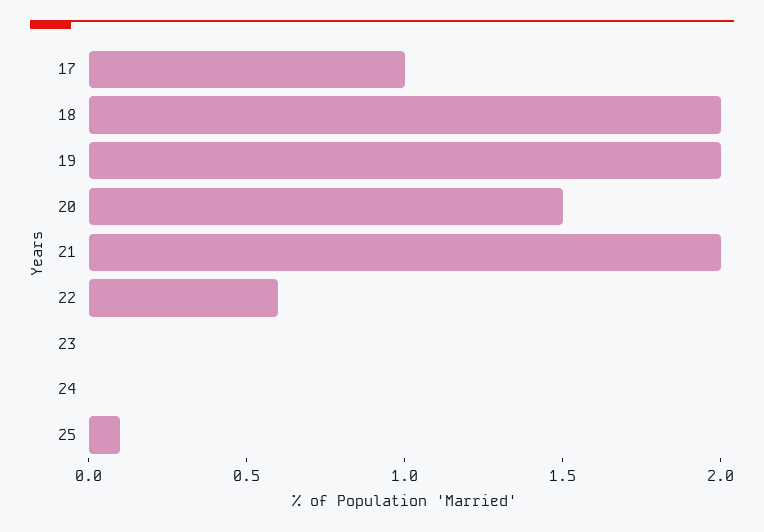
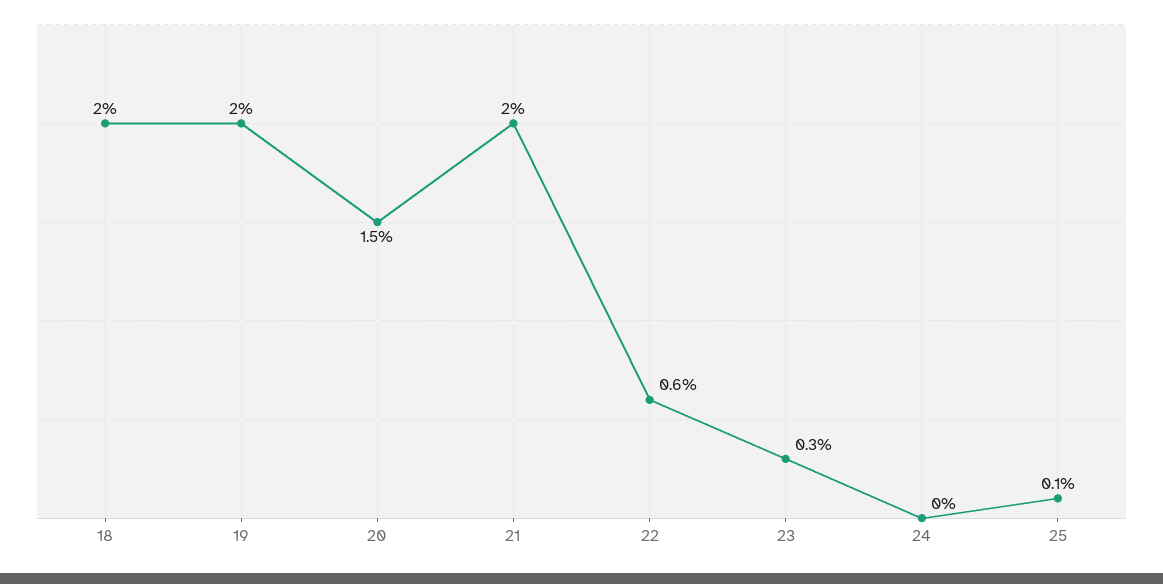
17: 1 -> none
23: 0 -> 0.3

